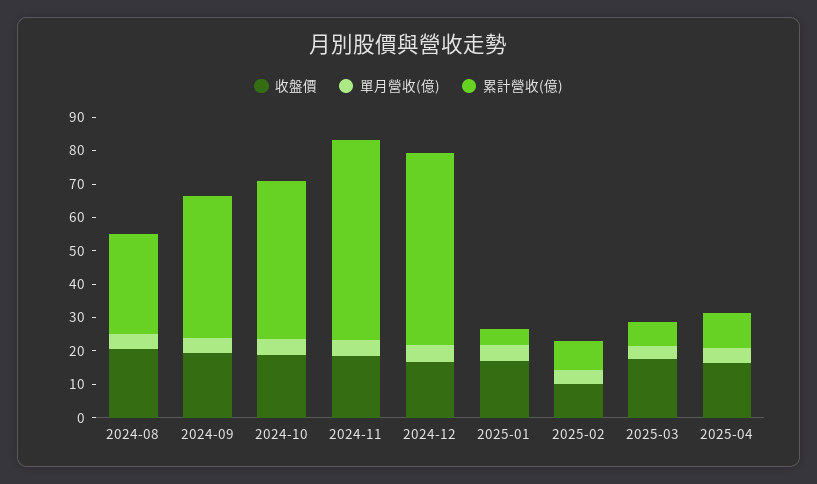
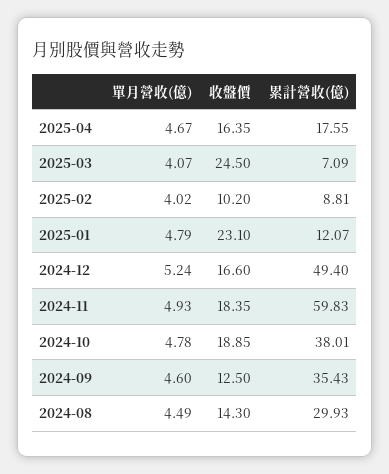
收盤價, 2024-08: 20 -> 14.3
收盤價, 2024-09: 20 -> 12.5
累計營收(億), 2024-09: 42.5 -> 35.43
累計營收(億), 2024-10: 47.5 -> 38.01
累計營收(億), 2024-12: 57.5 -> 49.4
收盤價, 2025-01: 17.5 -> 23.1
累計營收(億), 2025-01: 5 -> 12.07
收盤價, 2025-03: 17.5 -> 24.5
累計營收(億), 2025-04: 10 -> 17.55

